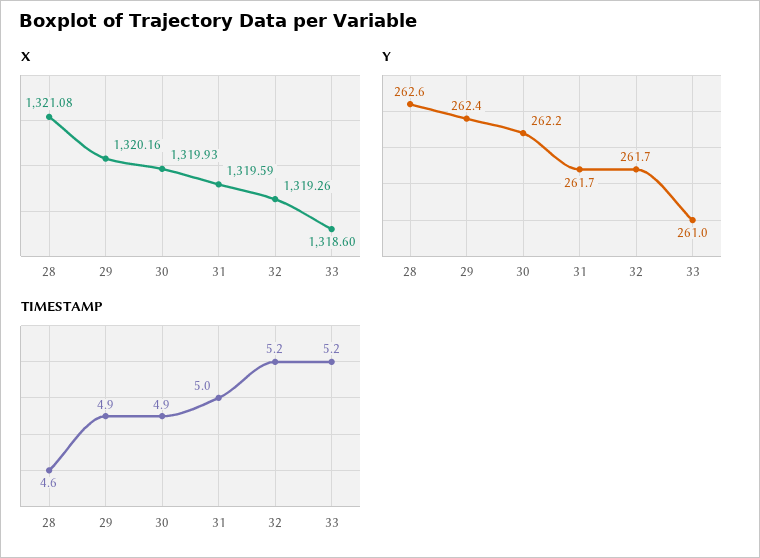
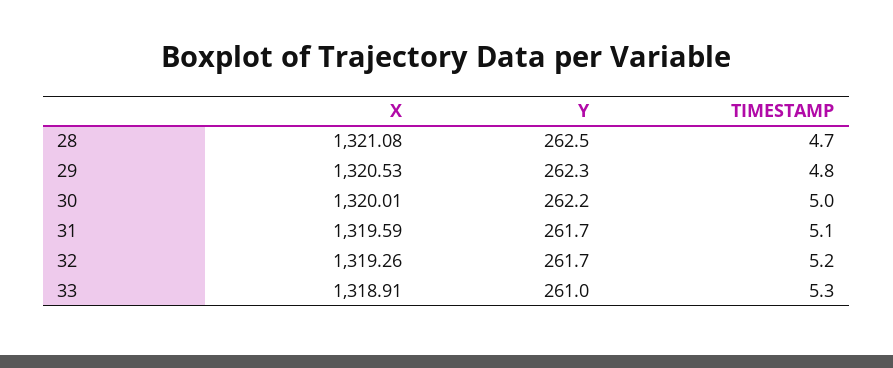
X, 29: 1320.16 -> 1320.53
X, 30: 1319.93 -> 1320.01
X, 33: 1318.6 -> 1318.91
Y, 28: 262.6 -> 262.5
Y, 29: 262.4 -> 262.3
TIMESTAMP, 28: 4.6 -> 4.7
TIMESTAMP, 29: 4.9 -> 4.8
TIMESTAMP, 30: 4.9 -> 5
TIMESTAMP, 31: 5 -> 5.1
TIMESTAMP, 33: 5.2 -> 5.3

